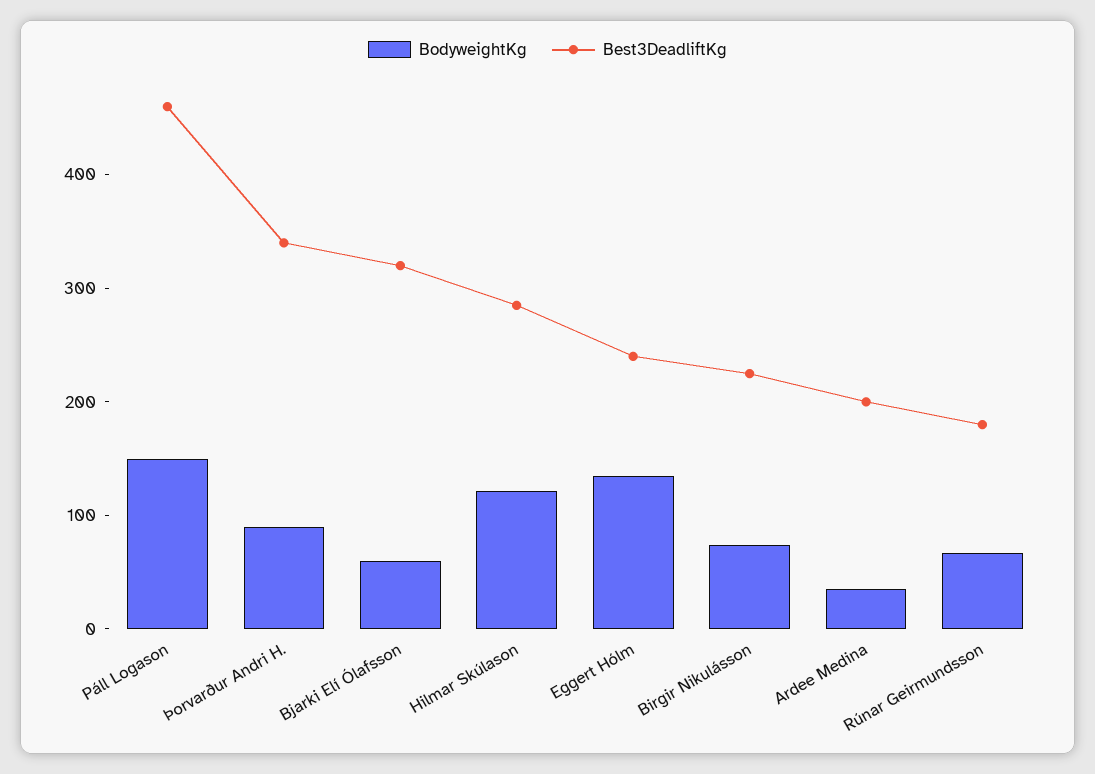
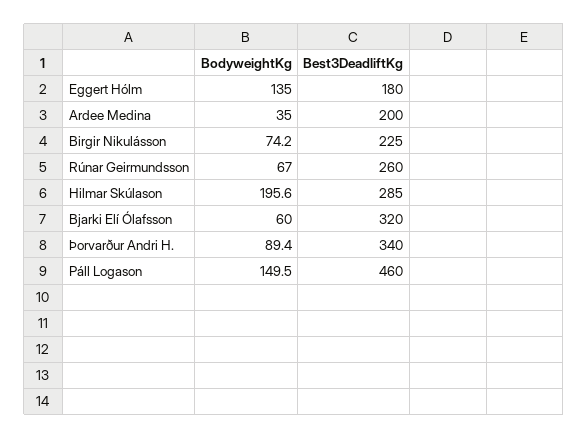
BodyweightKg, Hilmar Skúlason: 120 -> 195.6
Best3DeadliftKg, Eggert Hólm: 240 -> 180
Best3DeadliftKg, Rúnar Geirmundsson: 180 -> 260

